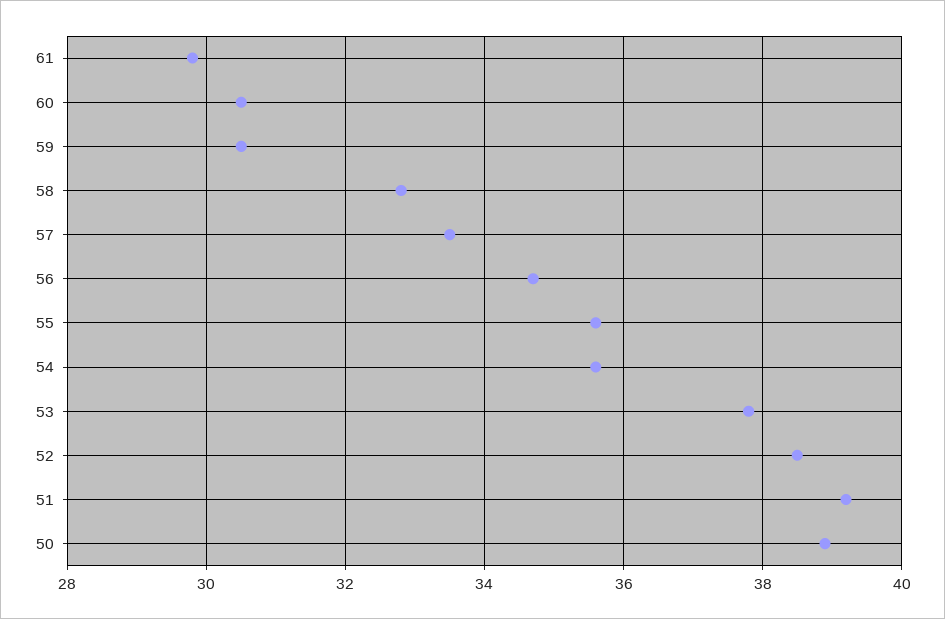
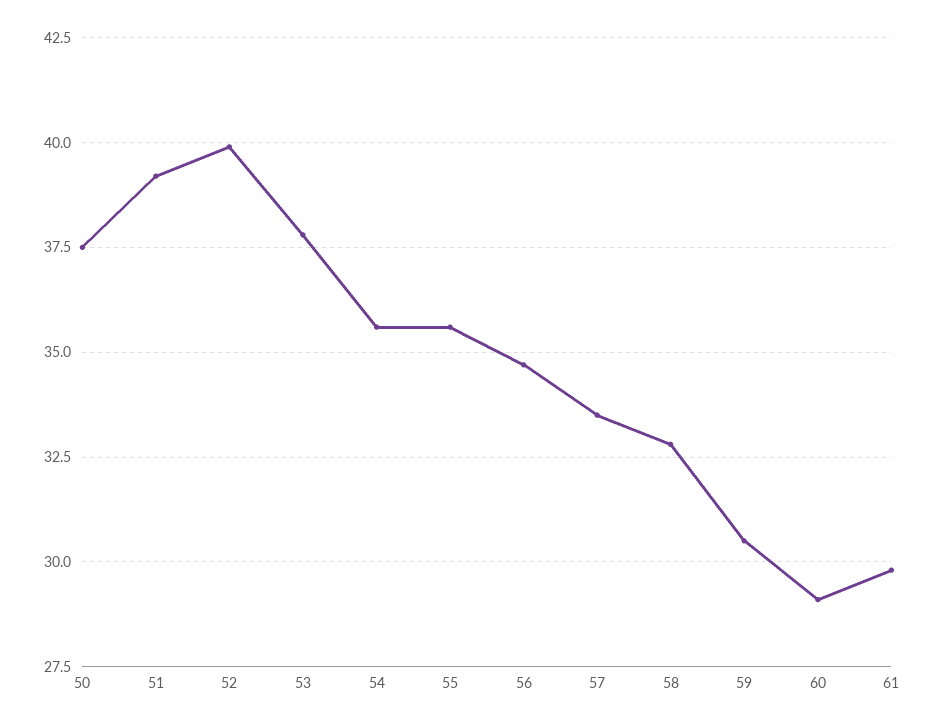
60: 30.5 -> 29
52: 38.5 -> 40
50: 39 -> 37.5

